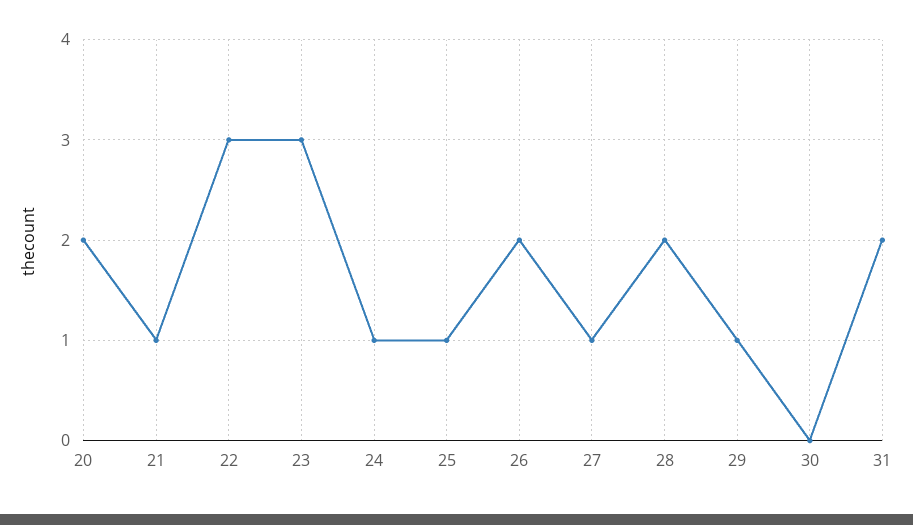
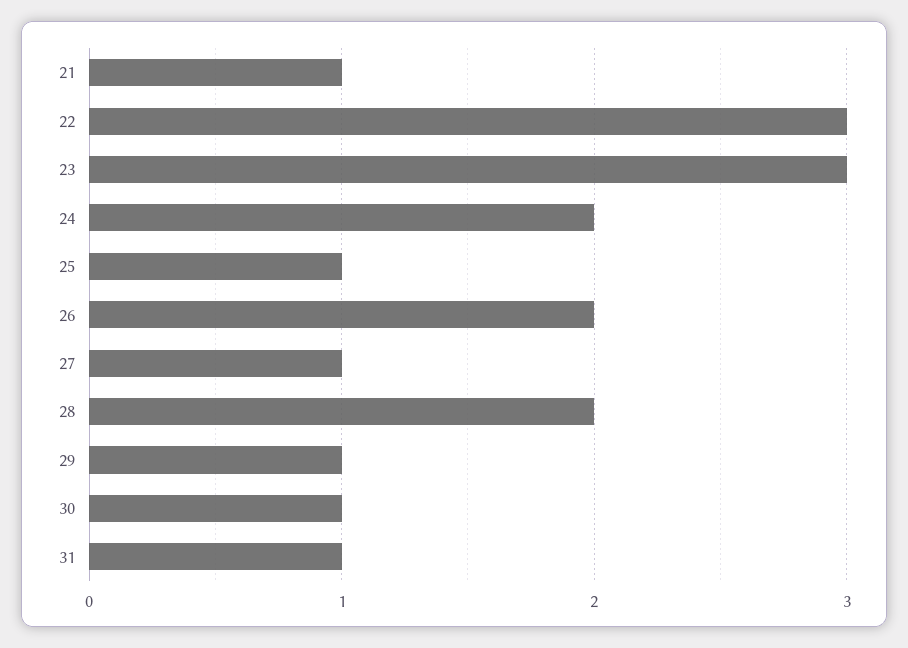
20: 2 -> none
24: 1 -> 2
30: 0 -> 1
31: 2 -> 1

